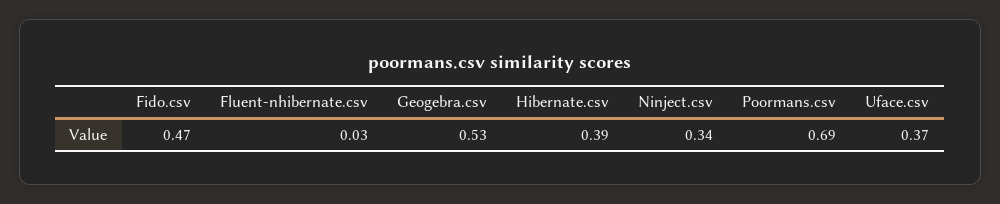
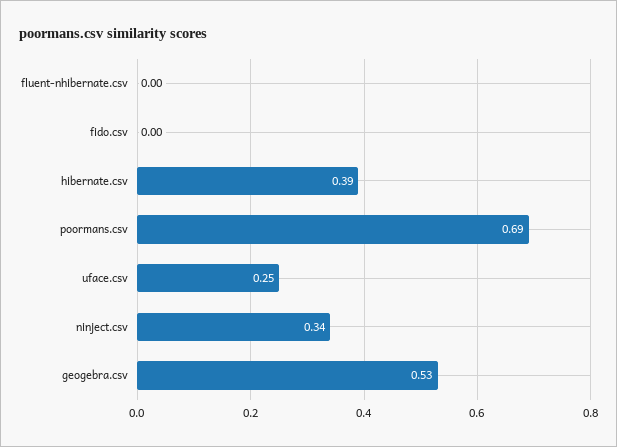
Fido.csv: 0.47 -> 0
Fluent-nhibernate.csv: 0.03 -> 0
Uface.csv: 0.37 -> 0.25

